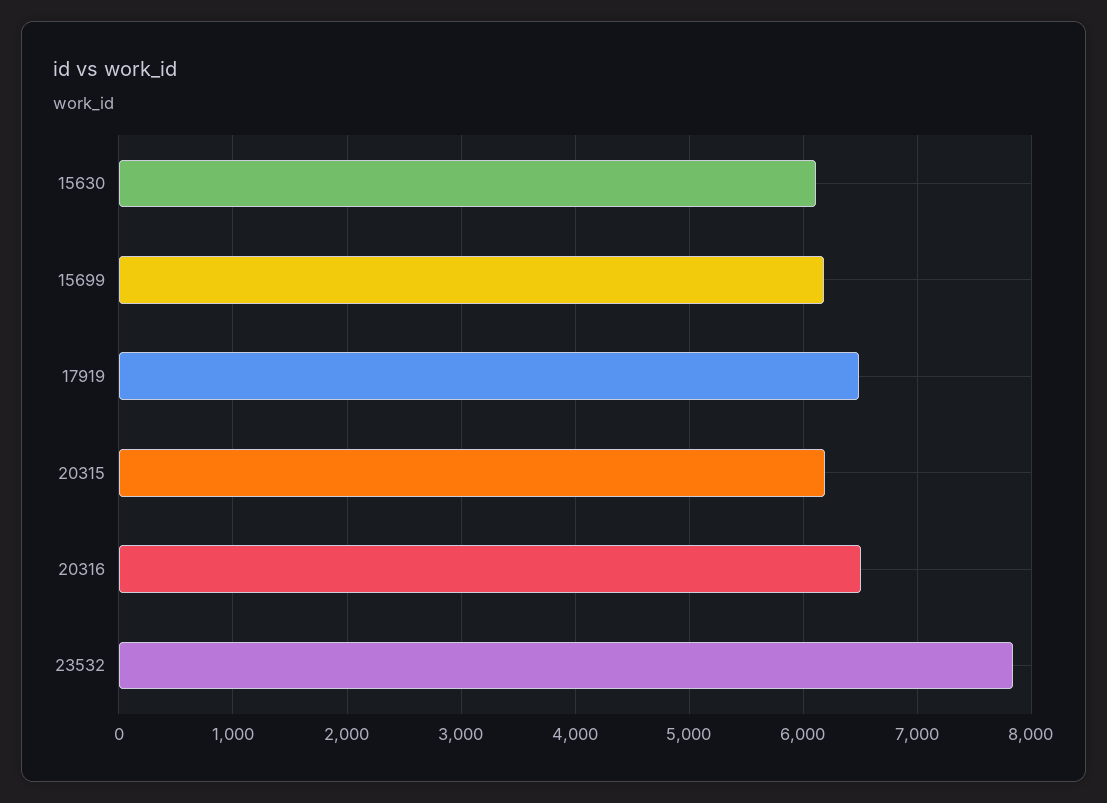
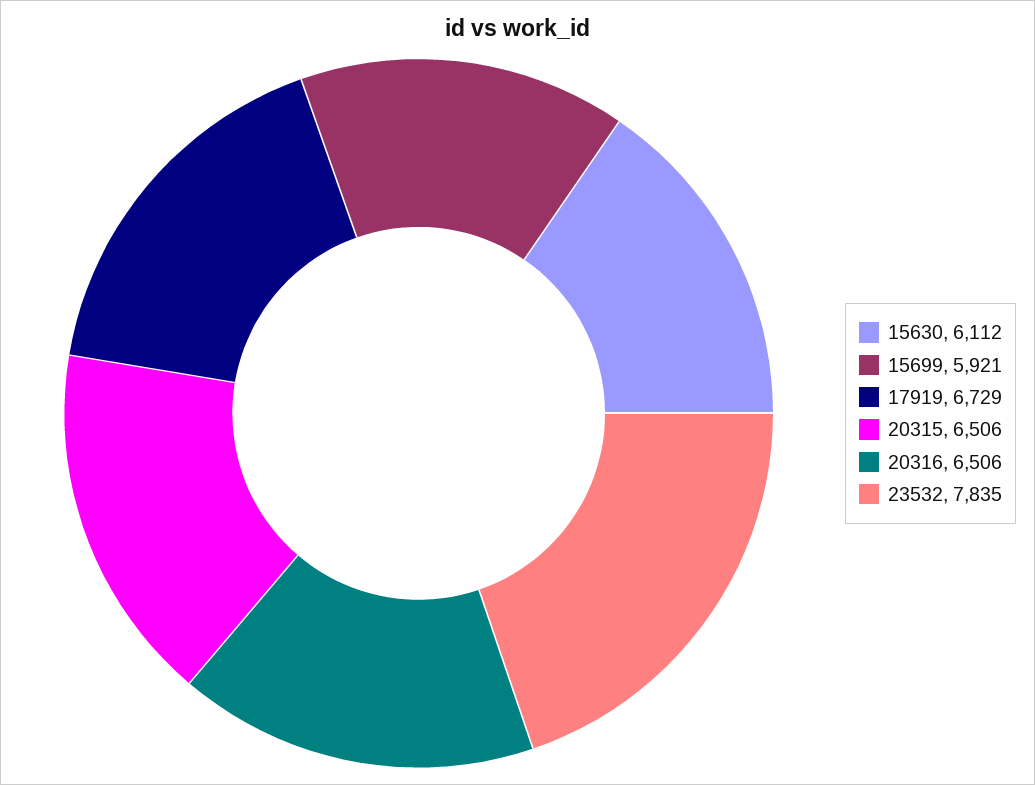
15699: 6200 -> 5921
17919: 6500 -> 6729
20315: 6200 -> 6506

